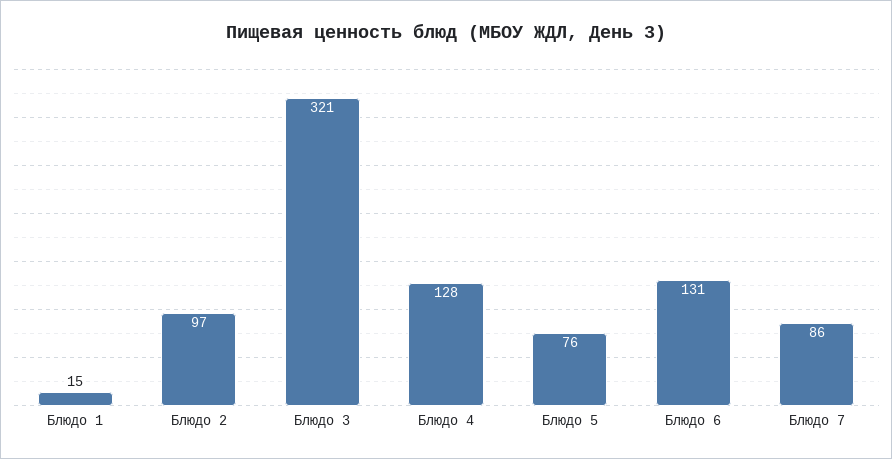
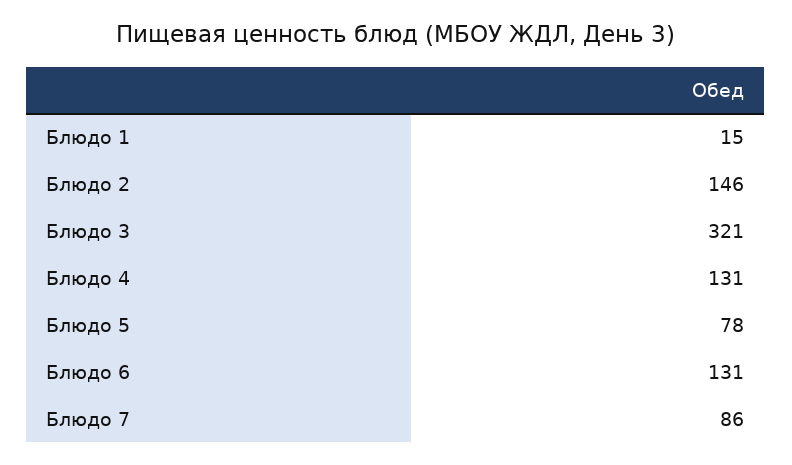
Блюдо 2: 97 -> 146
Блюдо 4: 128 -> 131
Блюдо 5: 76 -> 78

